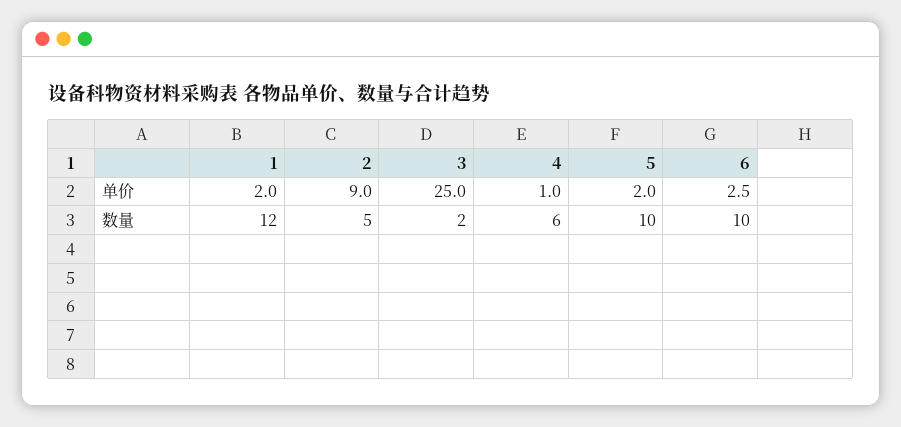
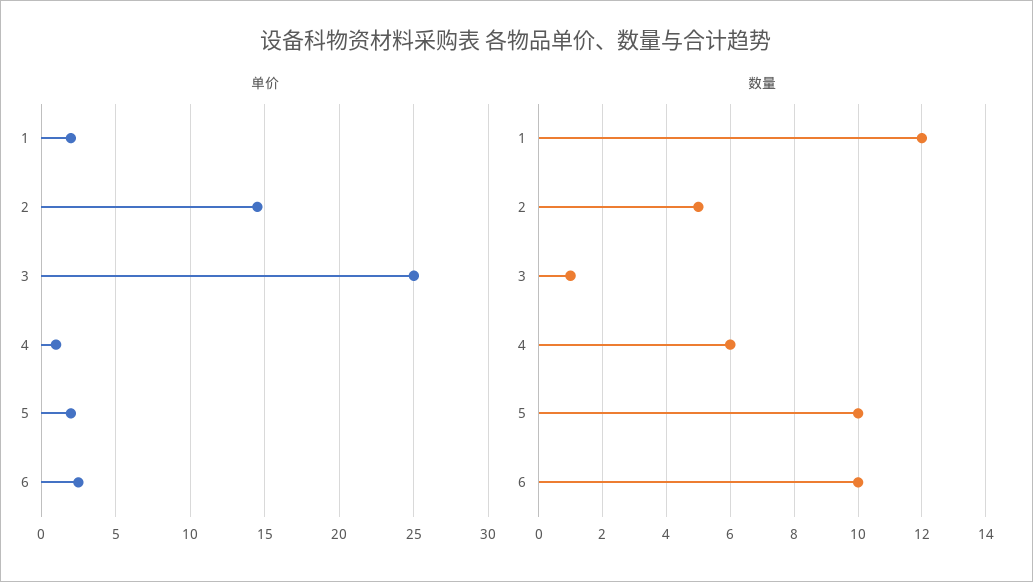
单价, 2: 9 -> 14.5
数量, 3: 2 -> 1

